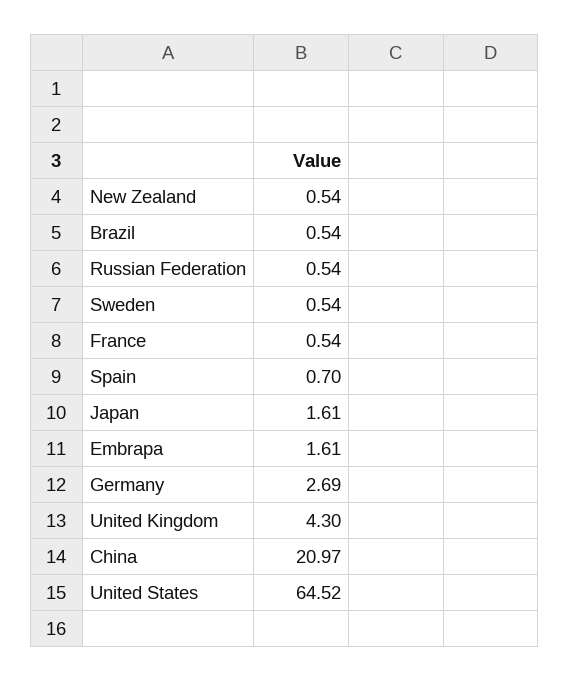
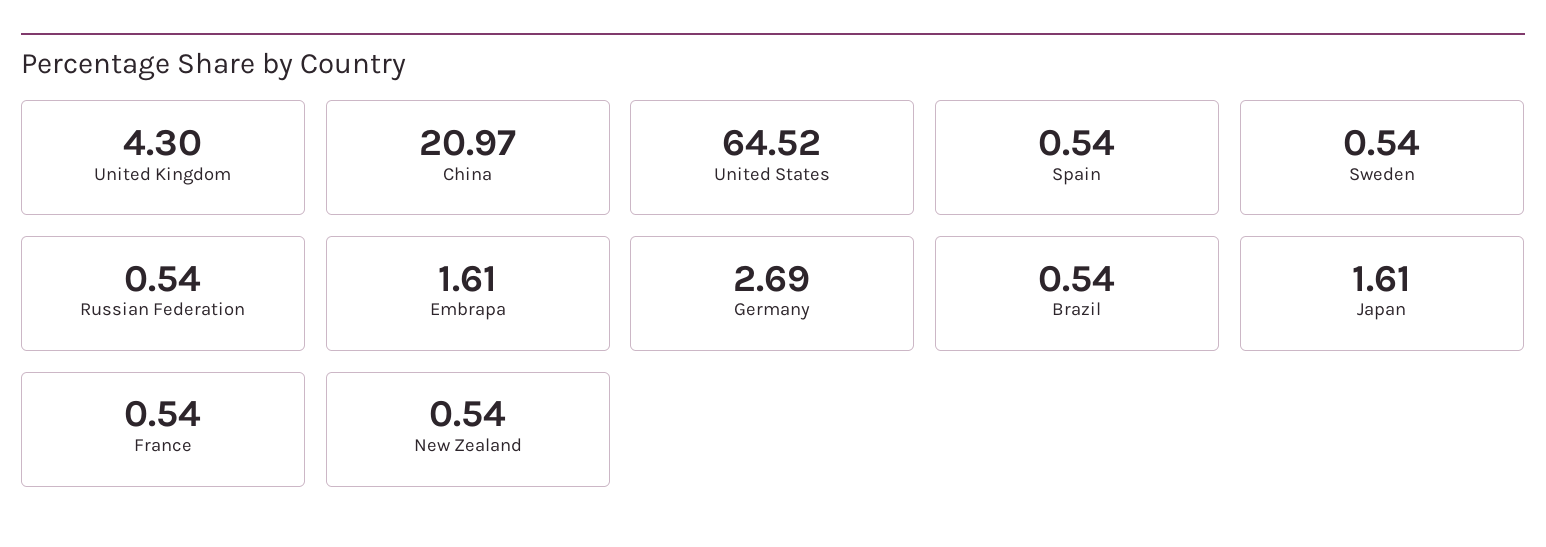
Spain: 0.7 -> 0.54

